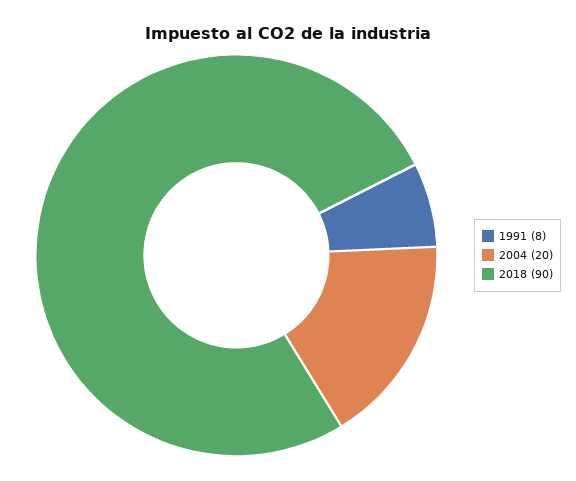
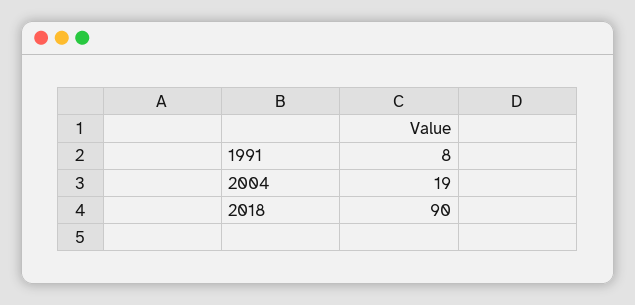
2004: 20 -> 19

